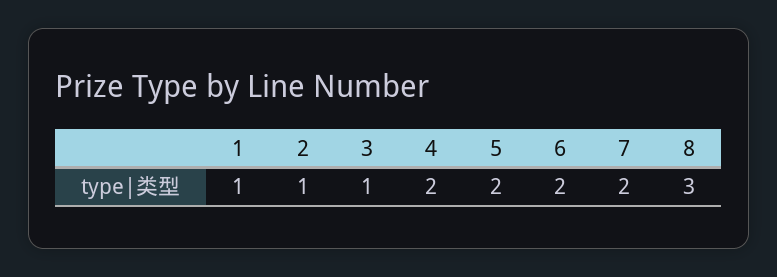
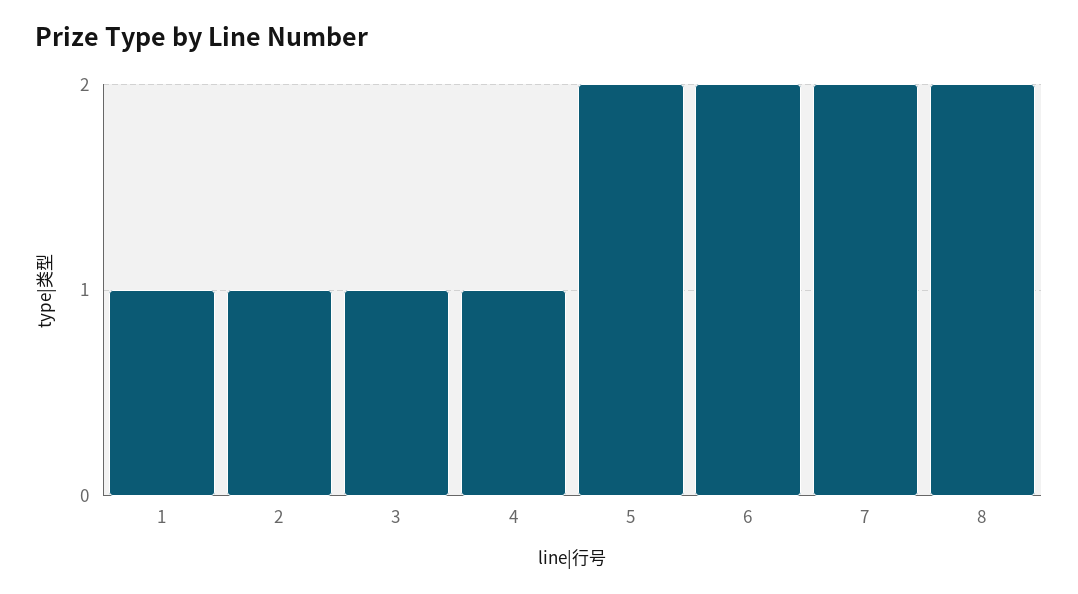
4: 2 -> 1
8: 3 -> 2

